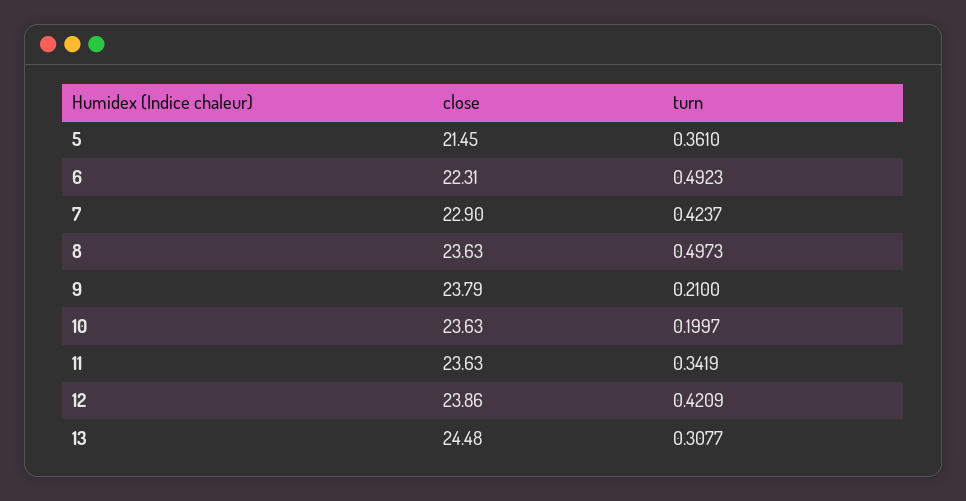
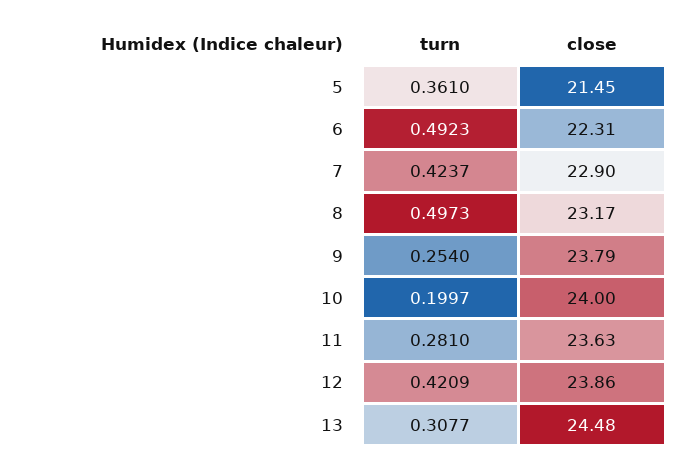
close, 8: 23.63 -> 23.17
turn, 9: 0.21 -> 0.254
close, 10: 23.63 -> 24
turn, 11: 0.3419 -> 0.281

